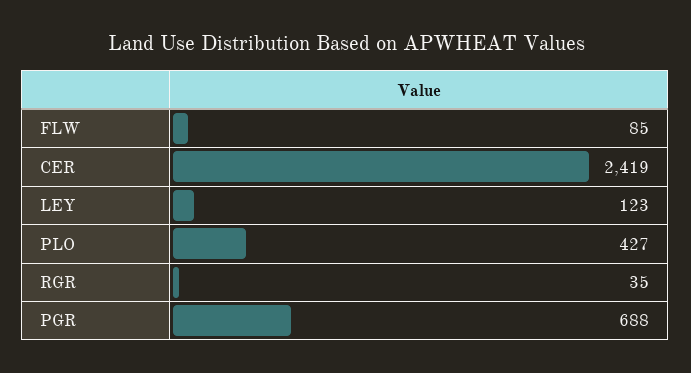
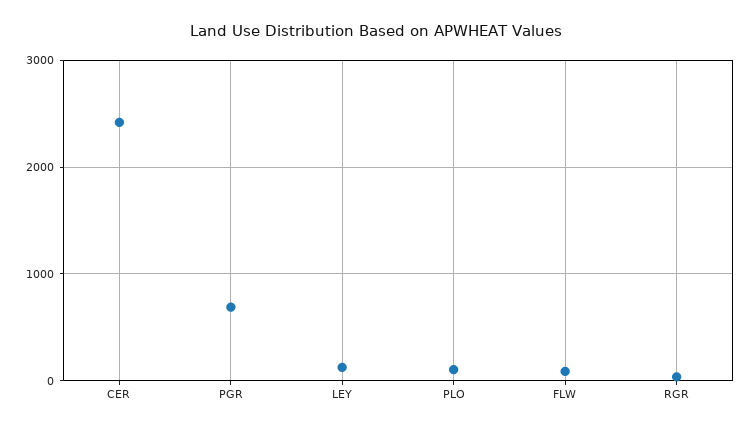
PLO: 427 -> 100

